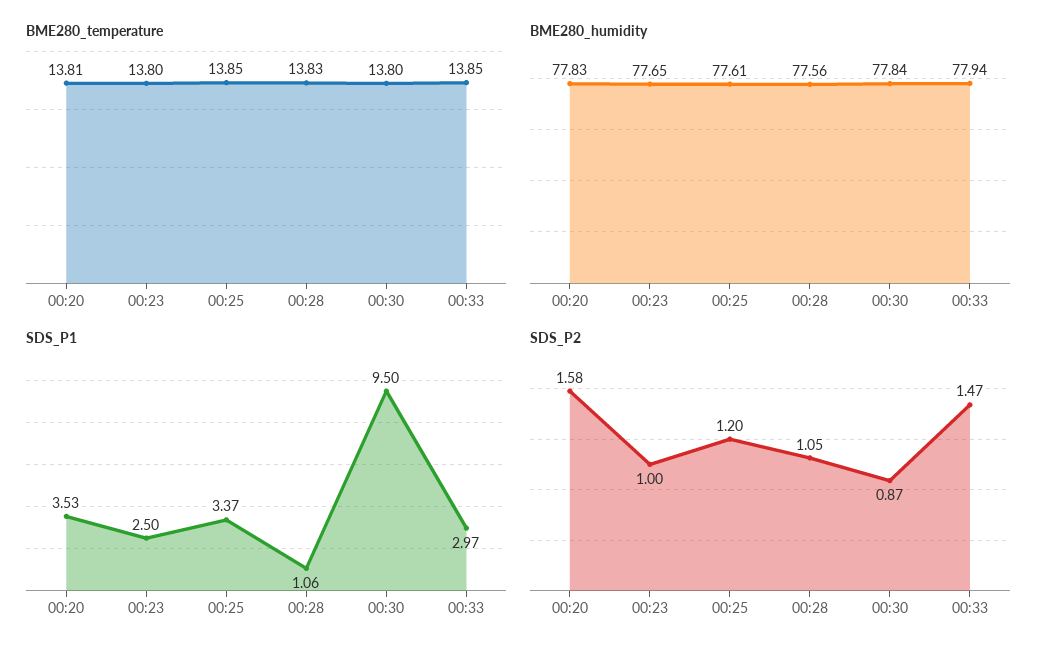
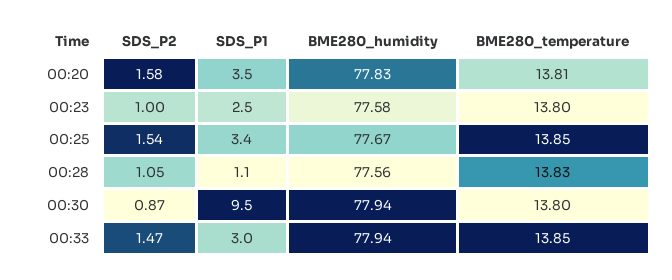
BME280_humidity, 00:23: 77.65 -> 77.58
BME280_humidity, 00:25: 77.61 -> 77.67
BME280_humidity, 00:30: 77.84 -> 77.94
SDS_P2, 00:25: 1.2 -> 1.54

